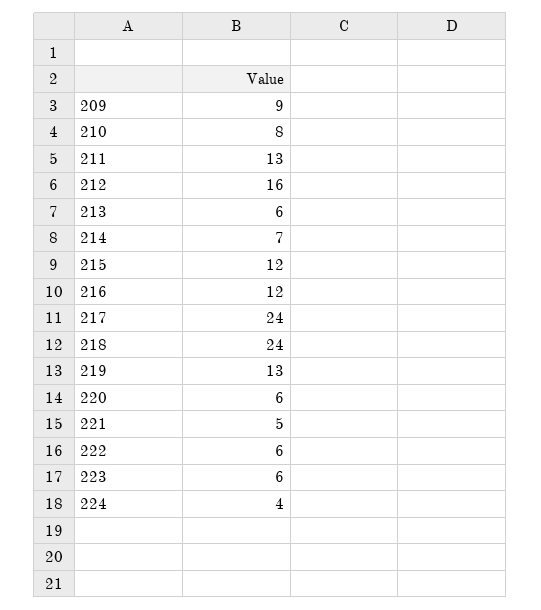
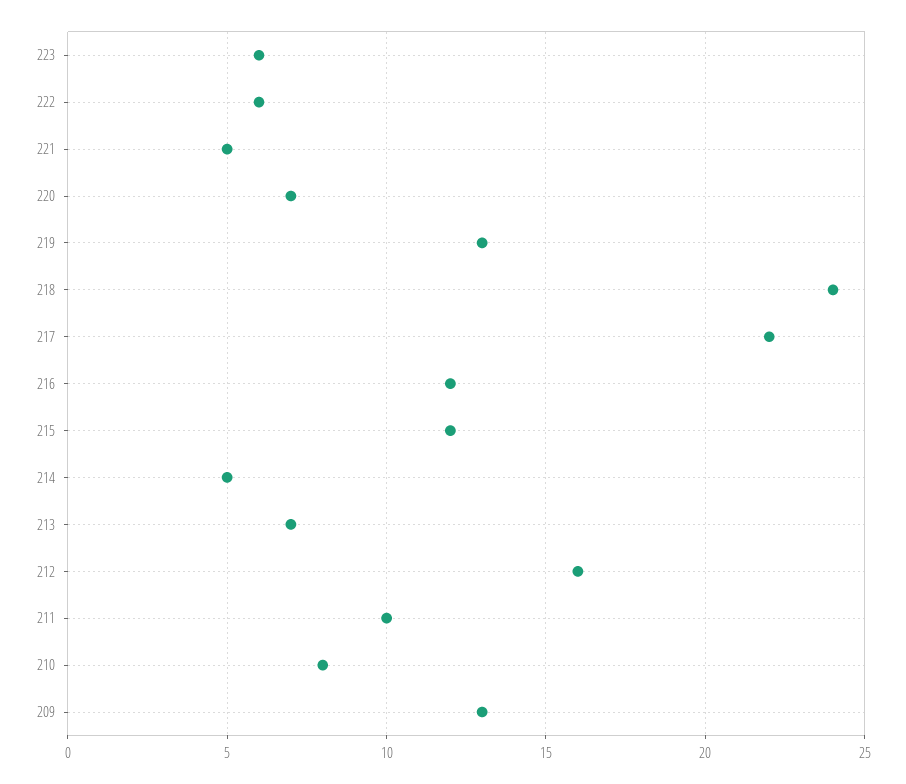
209: 9 -> 13
211: 13 -> 10
213: 6 -> 7
214: 7 -> 5
217: 24 -> 22
220: 6 -> 7
224: 4 -> none

